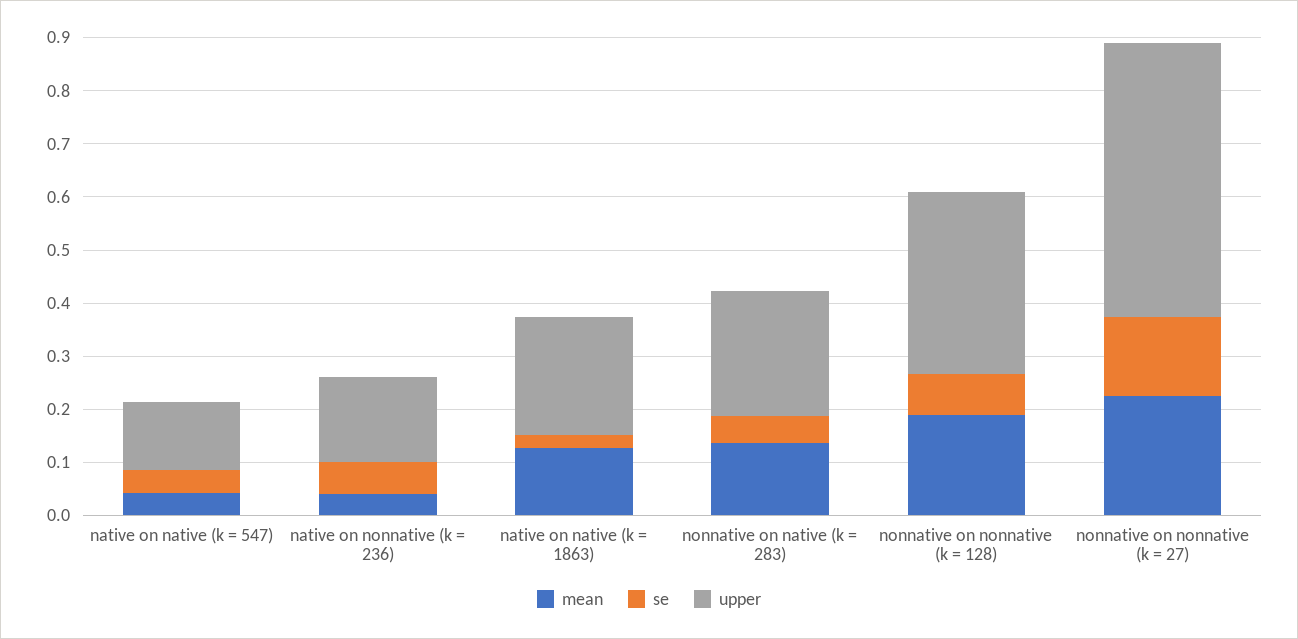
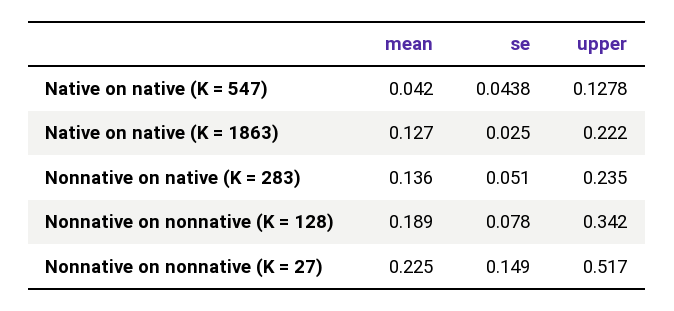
mean, native on nonnative (k = 236): 0.04 -> none
se, native on nonnative (k = 236): 0.06 -> none
upper, native on nonnative (k = 236): 0.16 -> none

